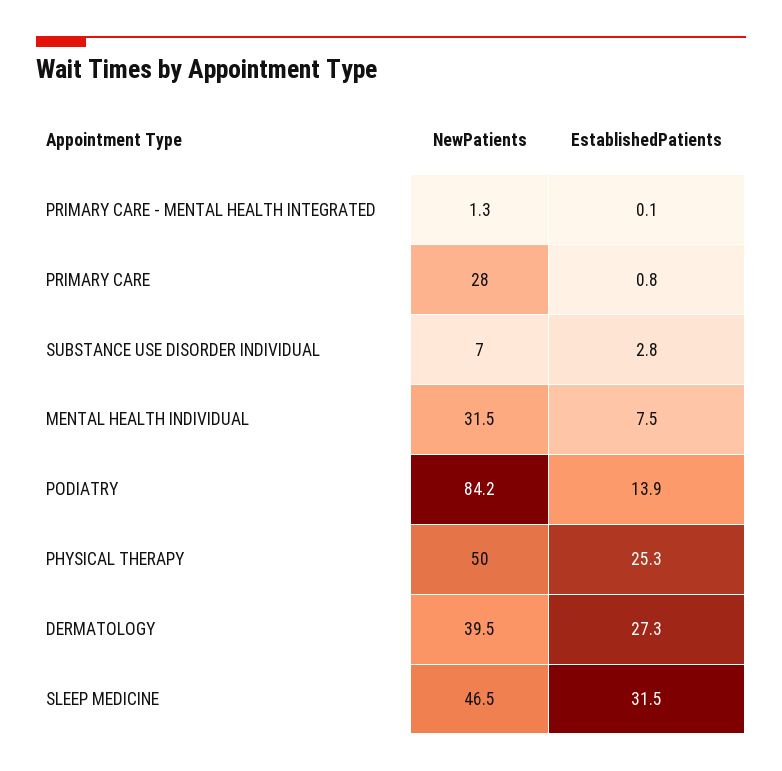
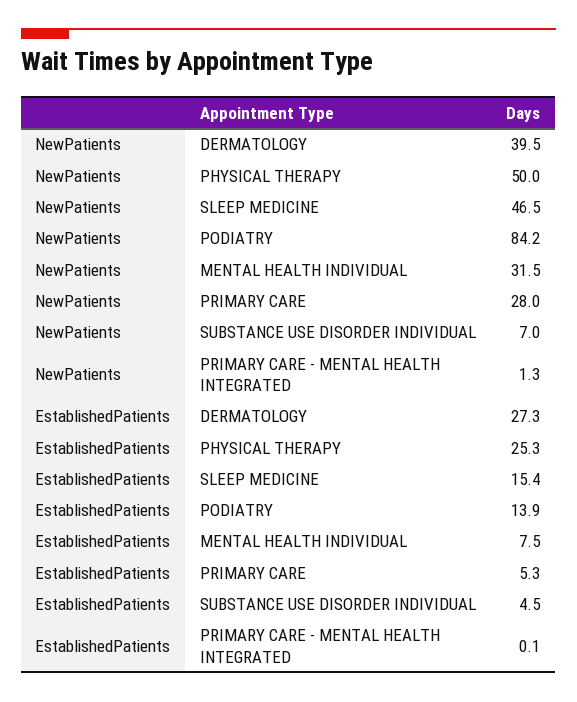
EstablishedPatients, PRIMARY CARE: 0.8 -> 5.3
EstablishedPatients, SUBSTANCE USE DISORDER INDIVIDUAL: 2.8 -> 4.5
EstablishedPatients, SLEEP MEDICINE: 31.5 -> 15.4

